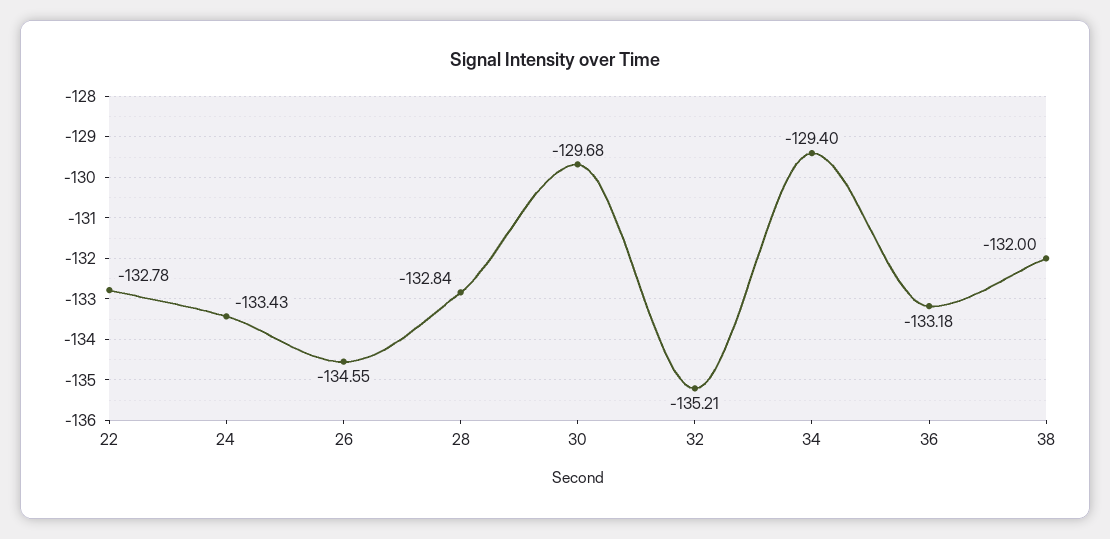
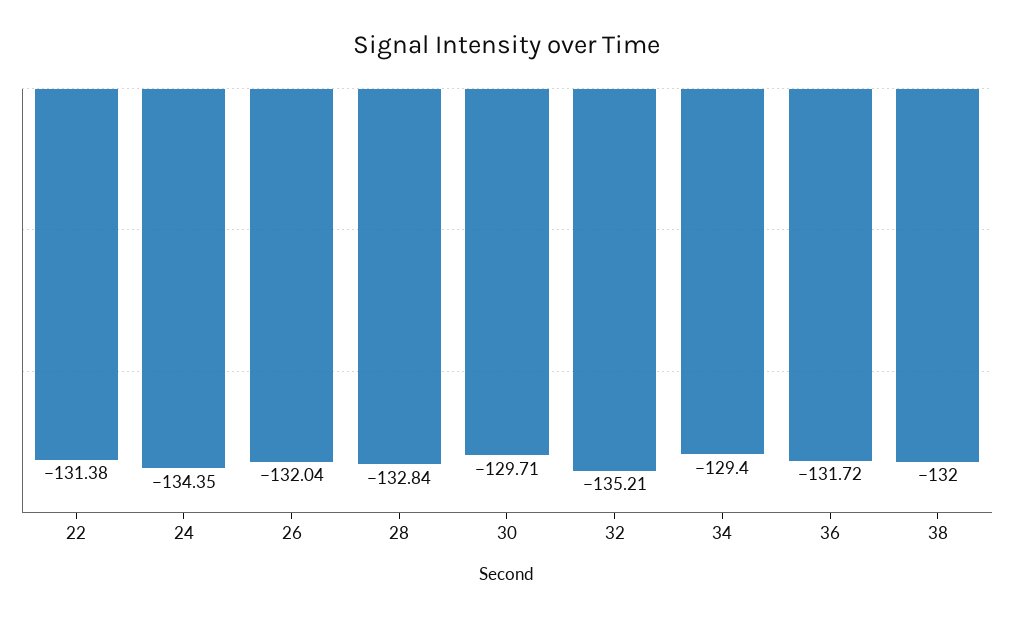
22: -132.78 -> -131.38
24: -133.43 -> -134.35
26: -134.55 -> -132.04
30: -129.68 -> -129.71
36: -133.18 -> -131.72

